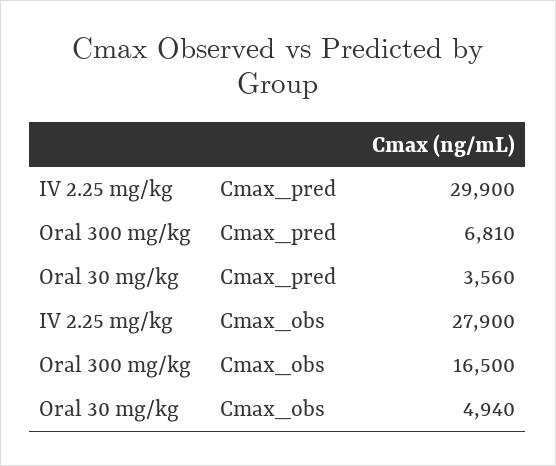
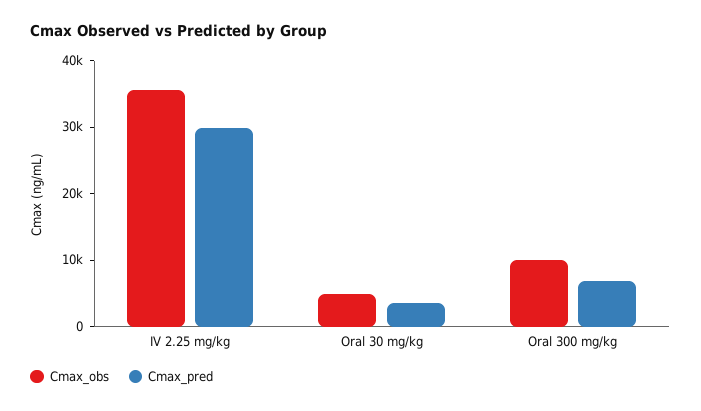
Cmax_obs, IV 2.25 mg/kg: 27900 -> 36000
Cmax_obs, Oral 300 mg/kg: 16500 -> 10000

